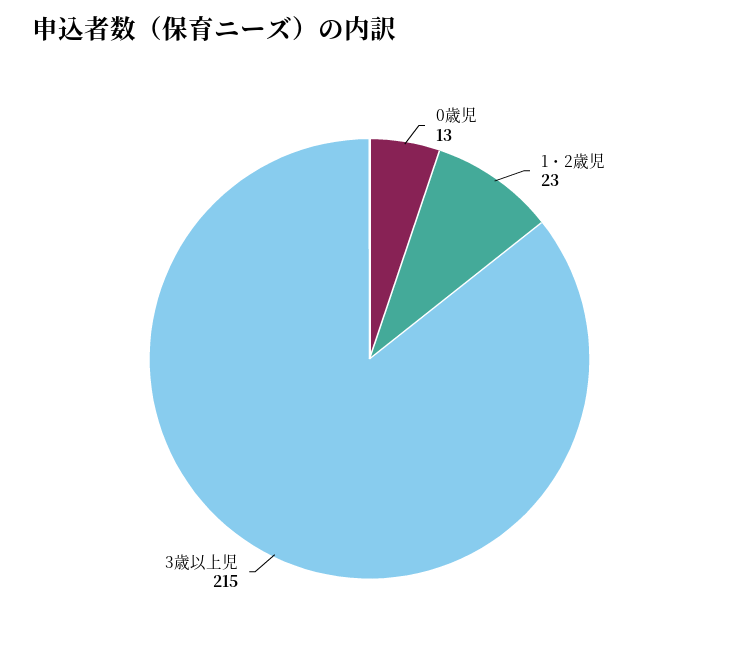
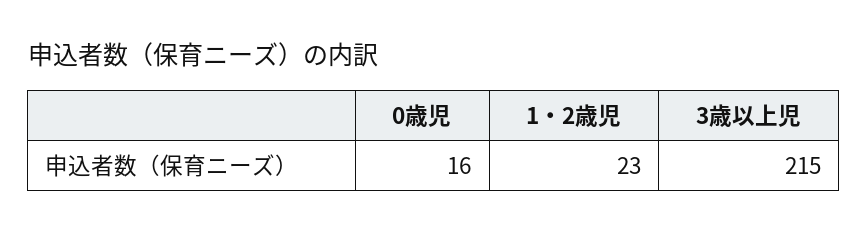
0歳児: 13 -> 16

